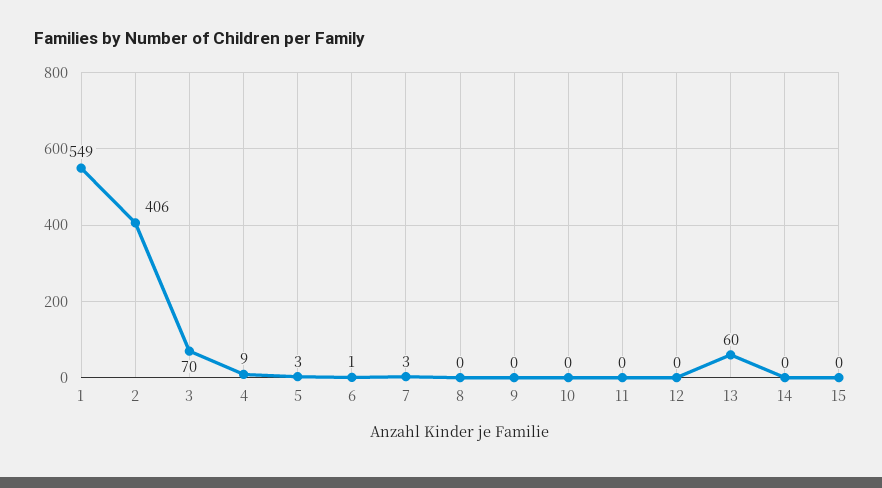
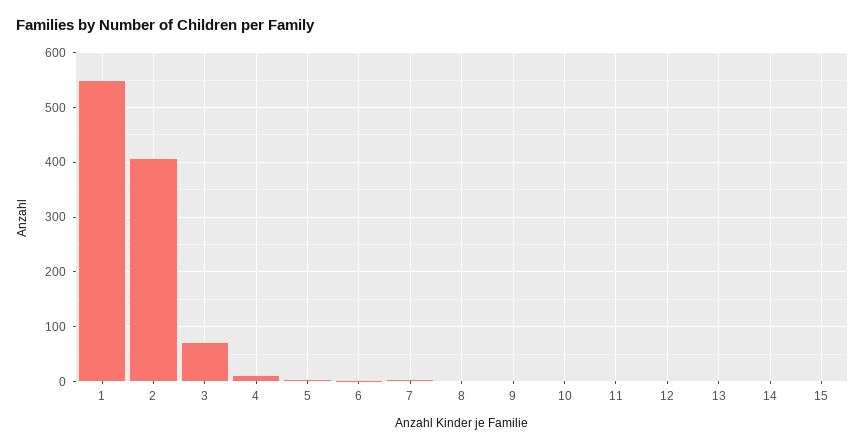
13: 60 -> 0

